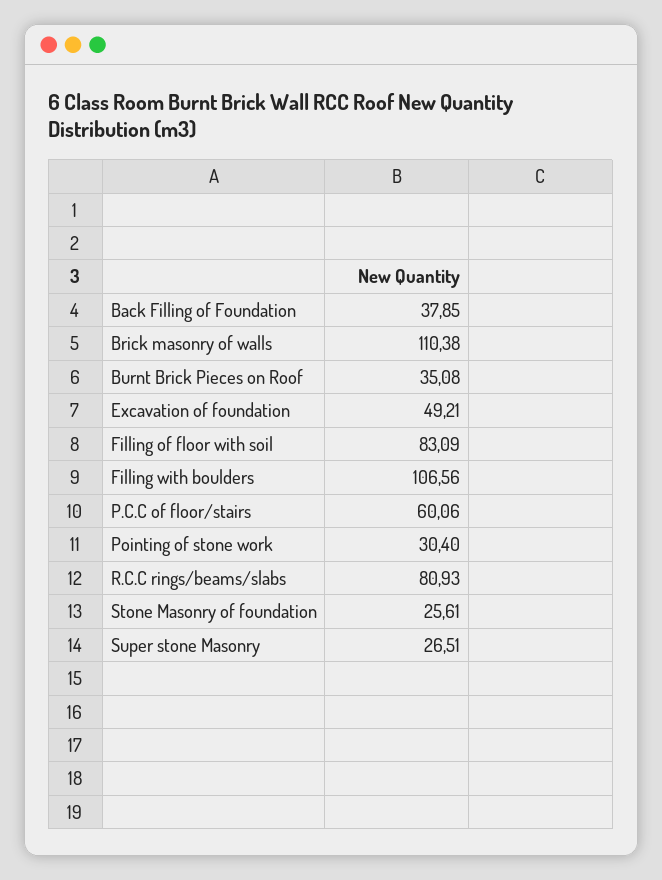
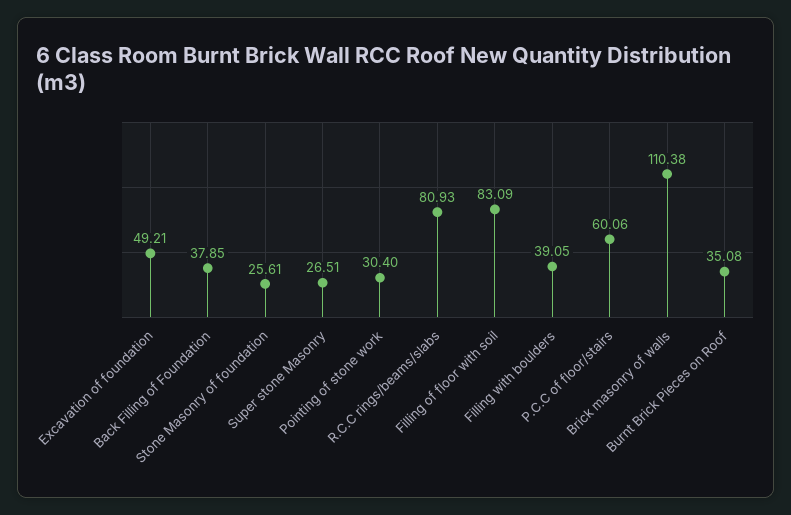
Filling with boulders: 106.56 -> 39.05

